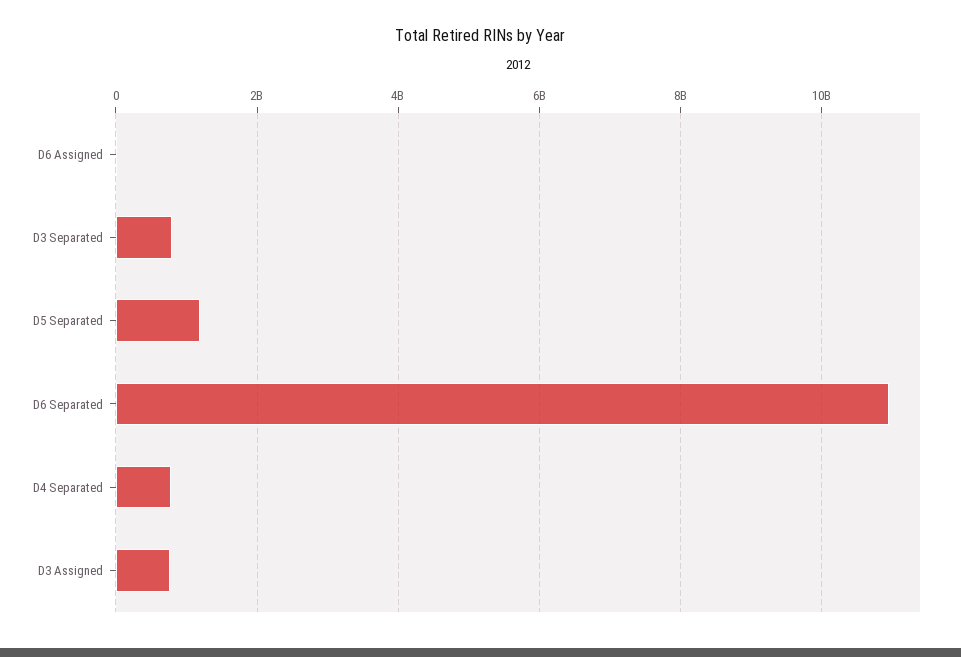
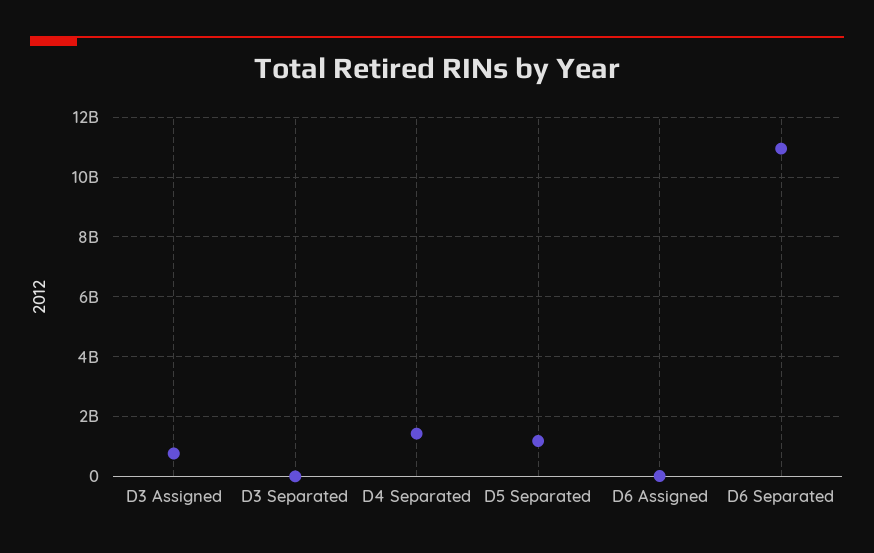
D3 Separated: 800000000 -> 0
D4 Separated: 800000000 -> 1500000000

